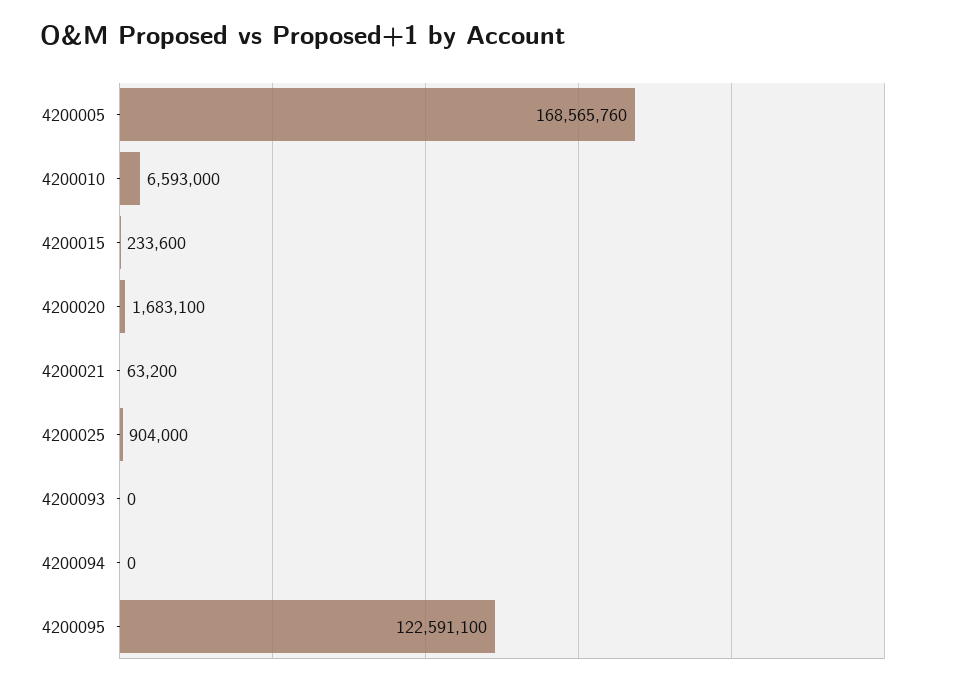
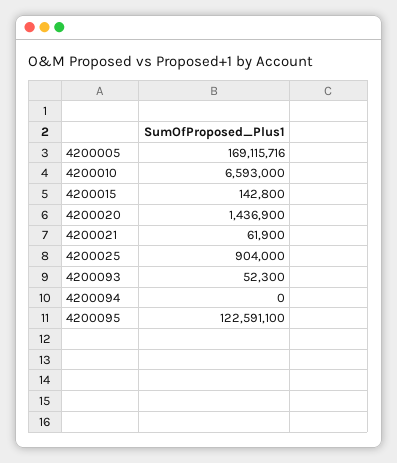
4200005: 168565760 -> 169115716
4200015: 233600 -> 142800
4200020: 1683100 -> 1436900
4200021: 63200 -> 61900
4200093: 0 -> 52300

